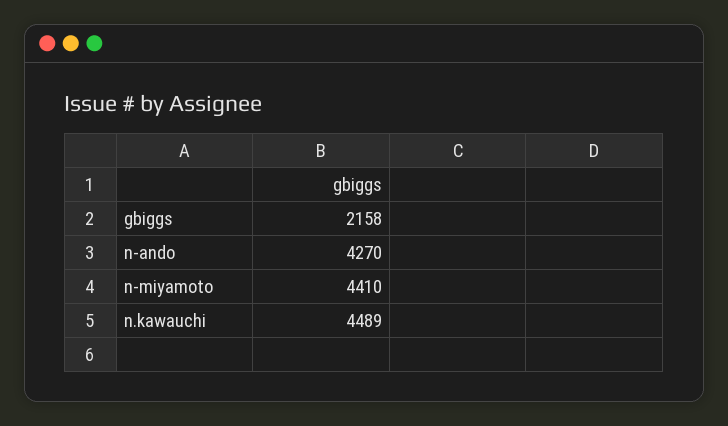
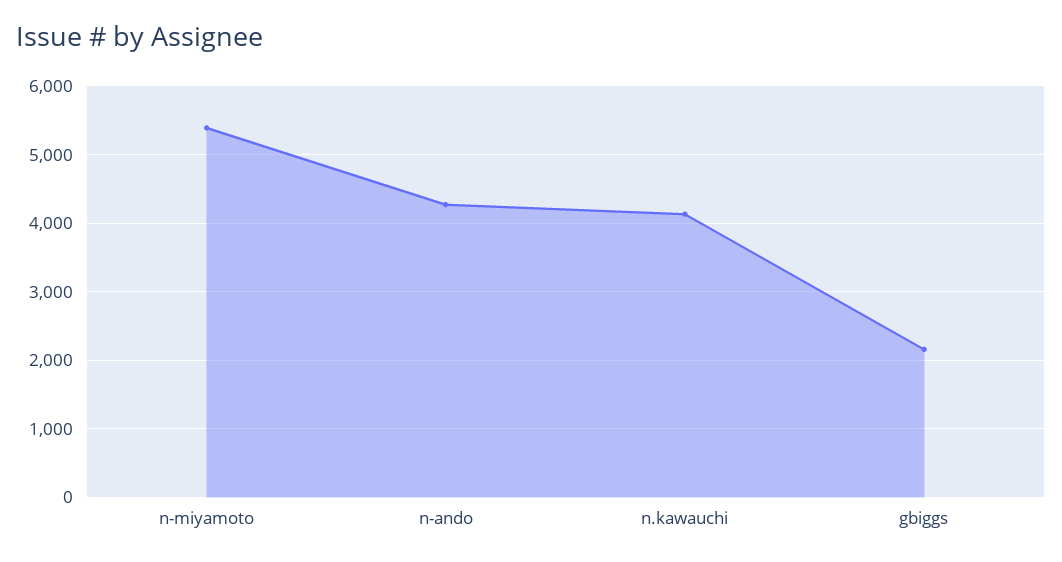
n-miyamoto: 4410 -> 5400
n.kawauchi: 4489 -> 4100

